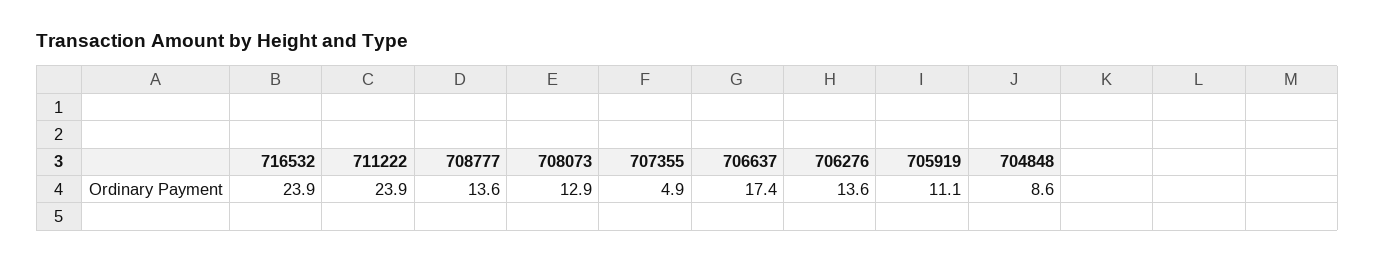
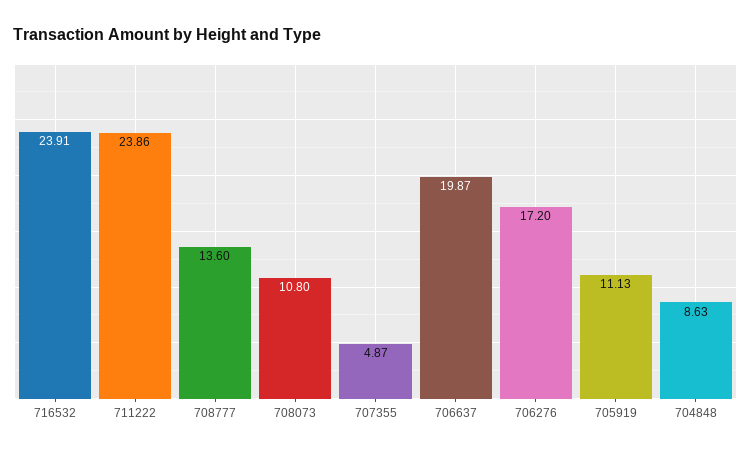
708073: 12.9 -> 10.8
706637: 17.4 -> 19.87
706276: 13.6 -> 17.2

